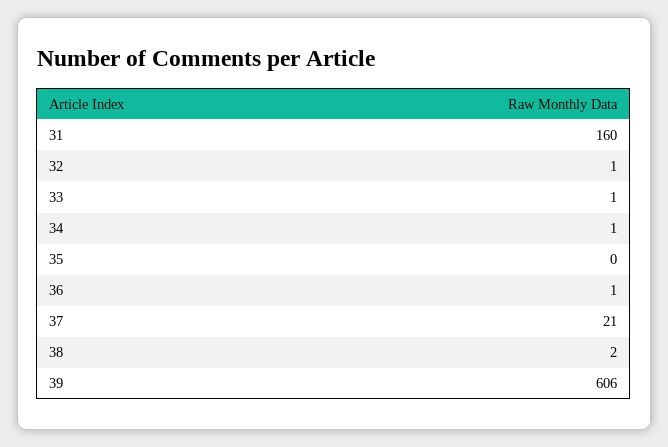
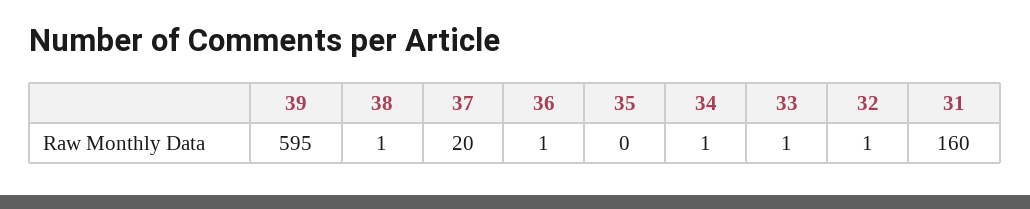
37: 21 -> 20
38: 2 -> 1
39: 606 -> 595

